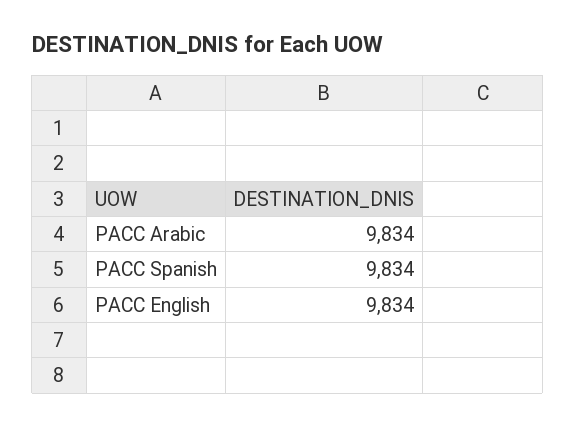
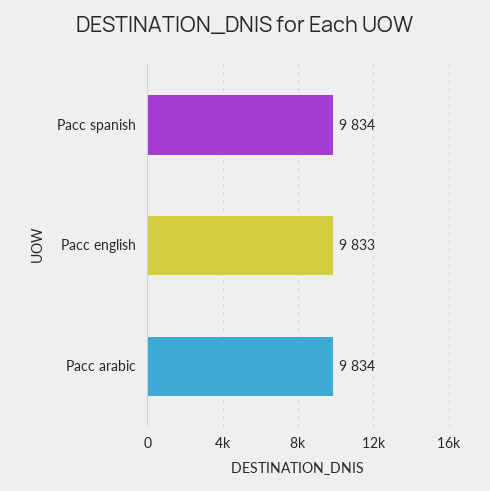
PACC English: 9834 -> 9833

